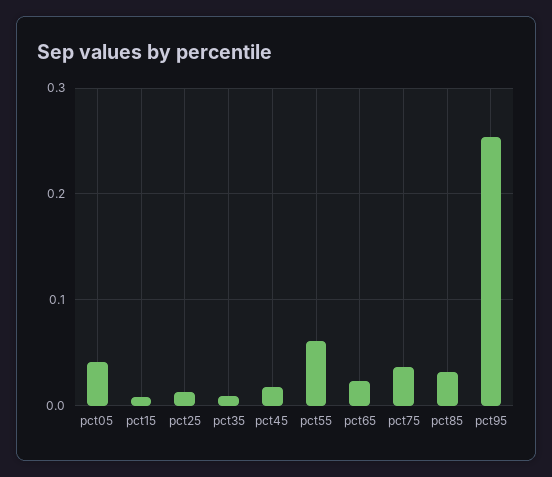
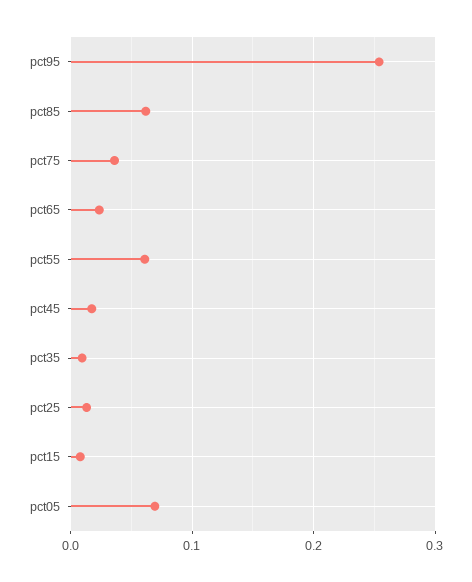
pct05: 0.04 -> 0.07
pct85: 0.03 -> 0.06

